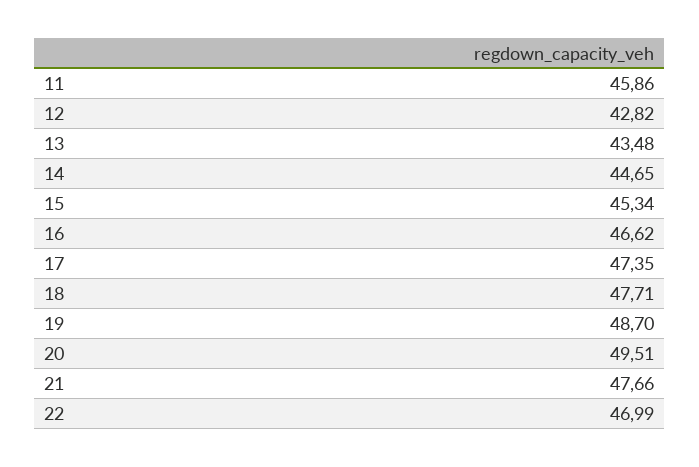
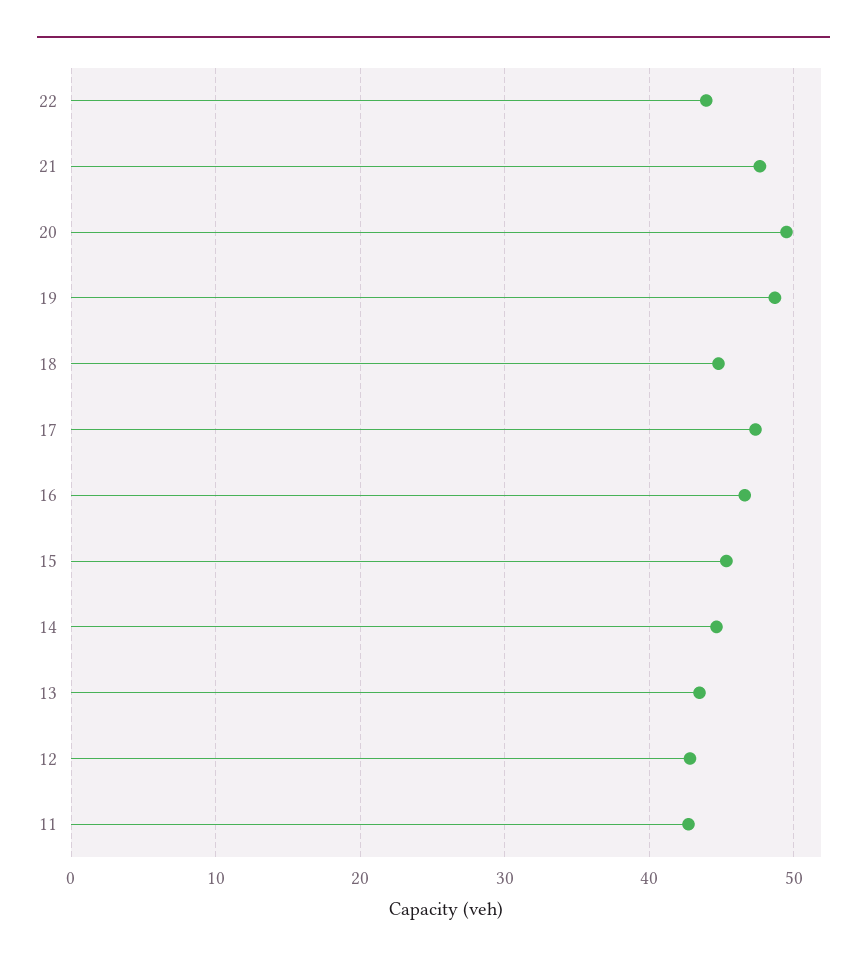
11: 45.86 -> 43
18: 47.71 -> 45
22: 46.99 -> 44

